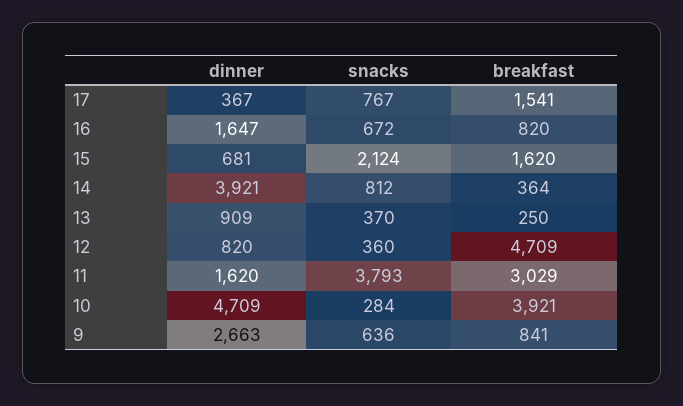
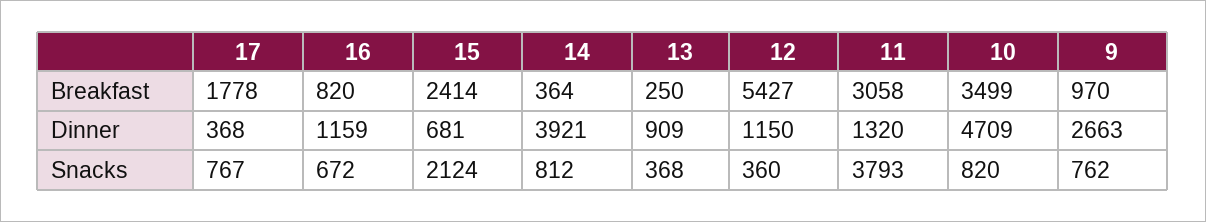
dinner, 17: 367 -> 368
breakfast, 17: 1541 -> 1778
dinner, 16: 1647 -> 1159
breakfast, 15: 1620 -> 2414
snacks, 13: 370 -> 368
dinner, 12: 820 -> 1150
breakfast, 12: 4709 -> 5427
dinner, 11: 1620 -> 1320
breakfast, 11: 3029 -> 3058
snacks, 10: 284 -> 820
breakfast, 10: 3921 -> 3499
snacks, 9: 636 -> 762
breakfast, 9: 841 -> 970

